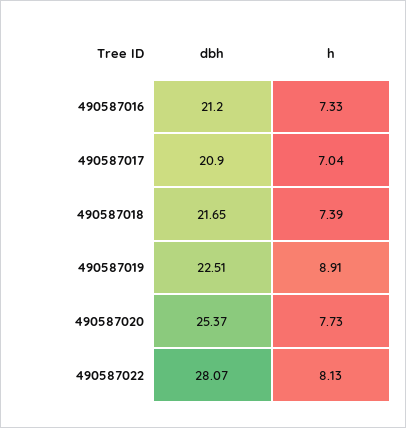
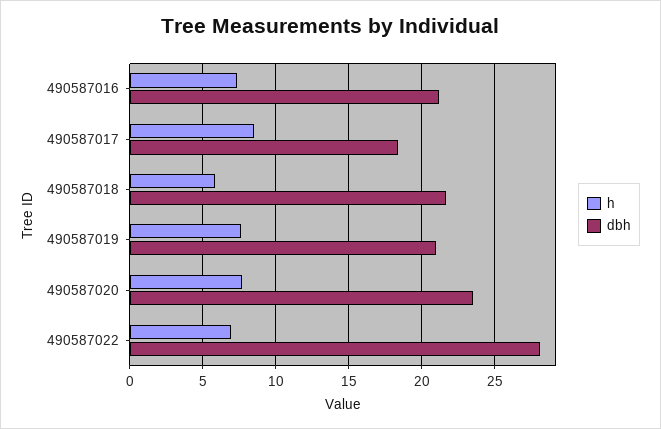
dbh, 490587017: 20.9 -> 18.5
h, 490587017: 7.04 -> 8.5
h, 490587018: 7.39 -> 6
dbh, 490587019: 22.51 -> 21
h, 490587019: 8.91 -> 7.5
dbh, 490587020: 25.37 -> 23.5
h, 490587022: 8.13 -> 7

